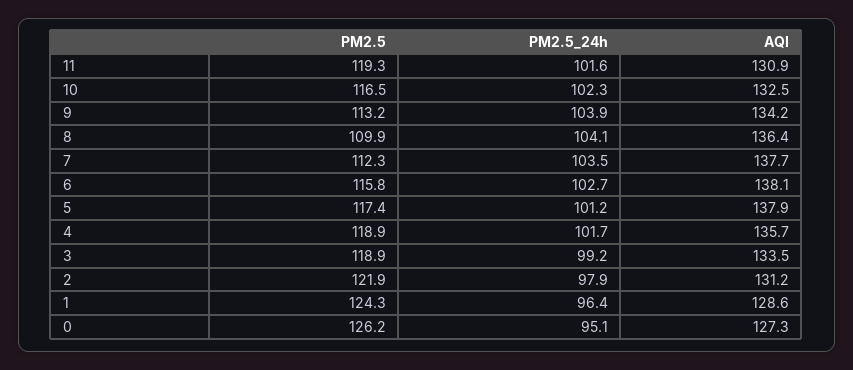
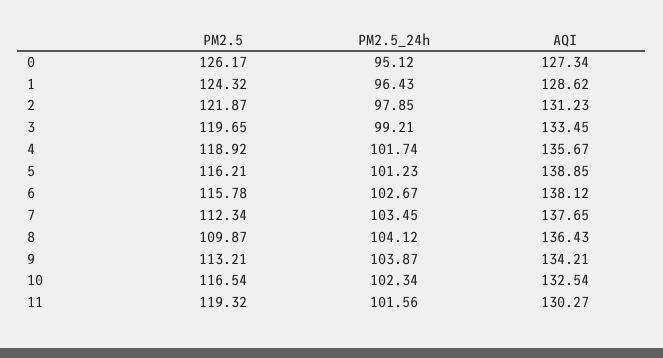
AQI, 11: 130.9 -> 130.27
PM2.5, 5: 117.4 -> 116.21
AQI, 5: 137.9 -> 138.85
PM2.5, 3: 118.9 -> 119.65

